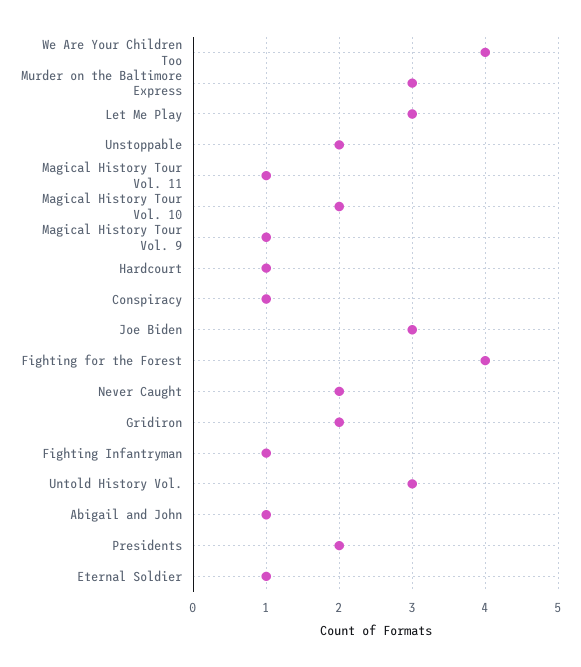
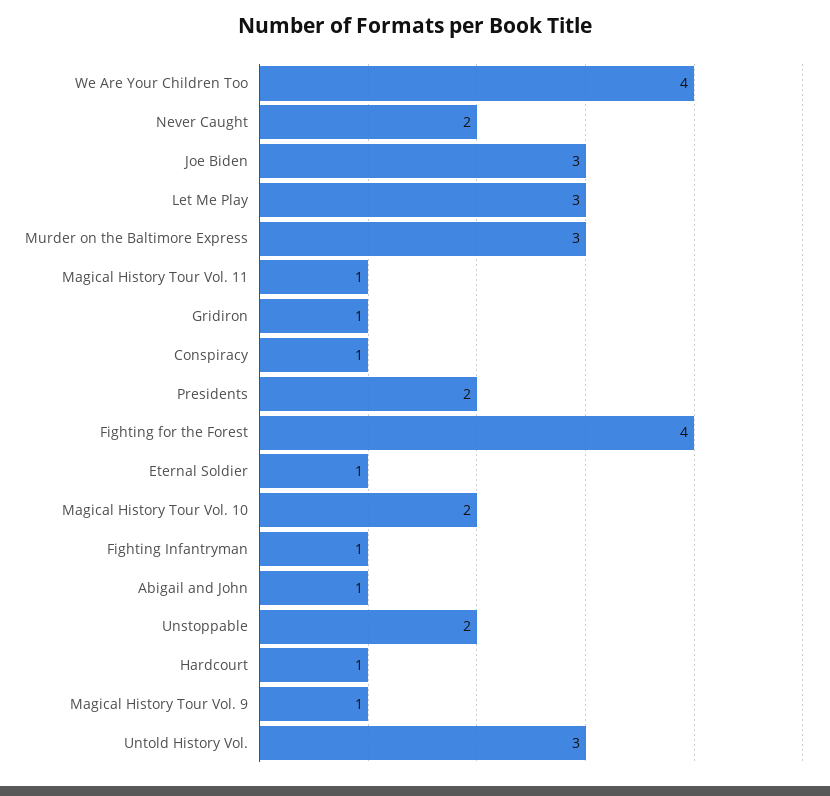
Gridiron: 2 -> 1

